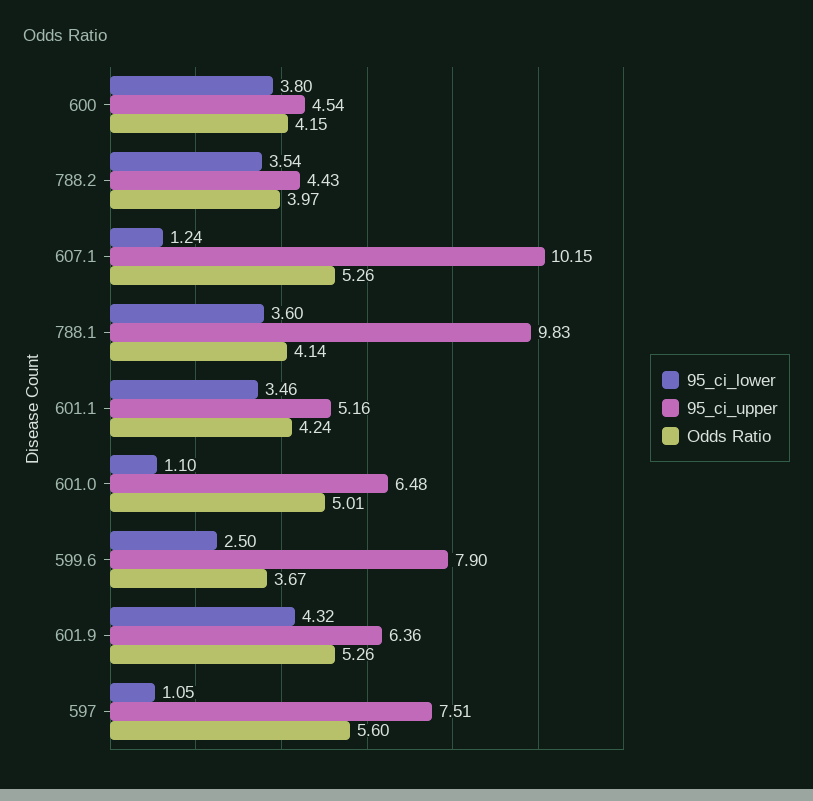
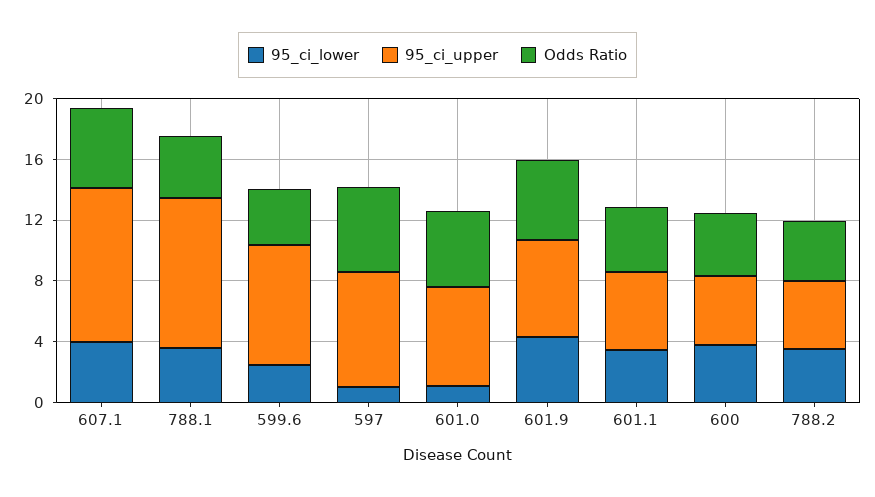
95_ci_lower, 607.1: 1.24 -> 4

